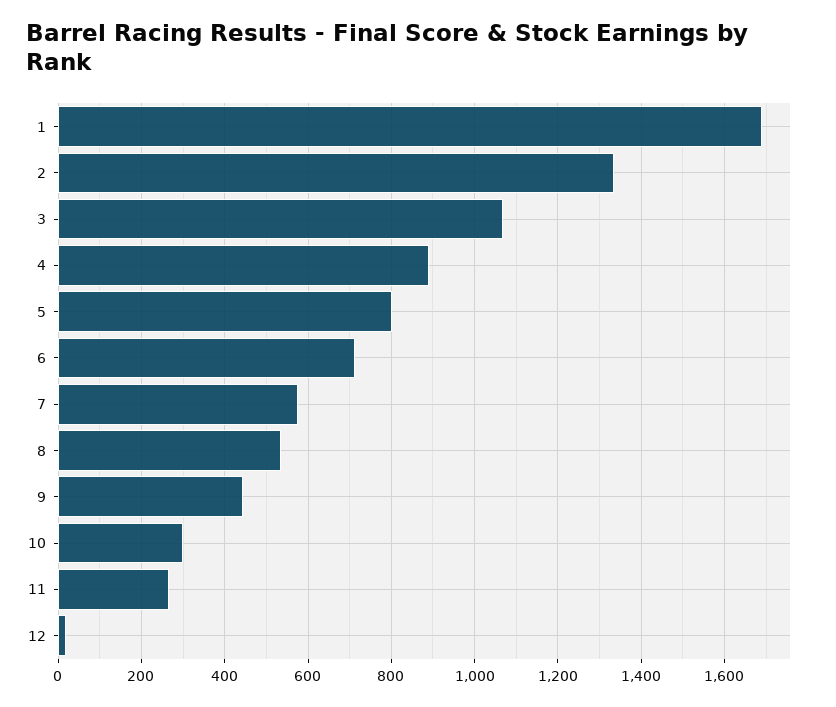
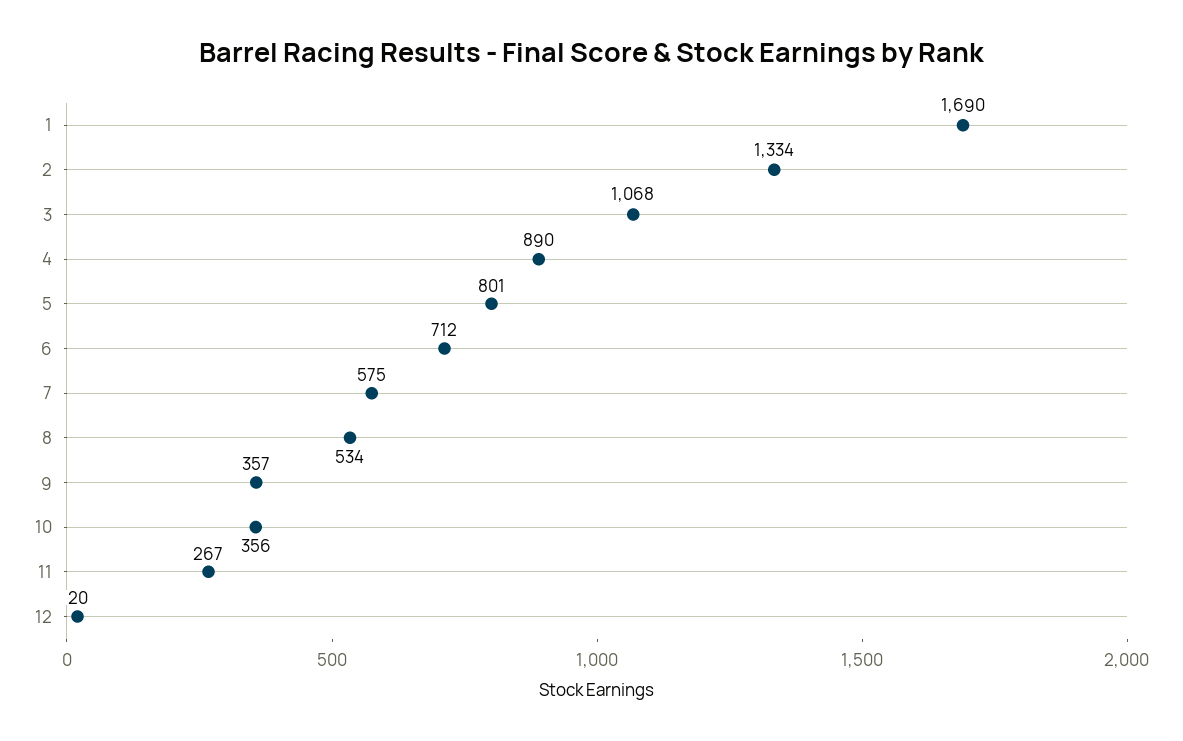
9: 440 -> 357
10: 300 -> 356

